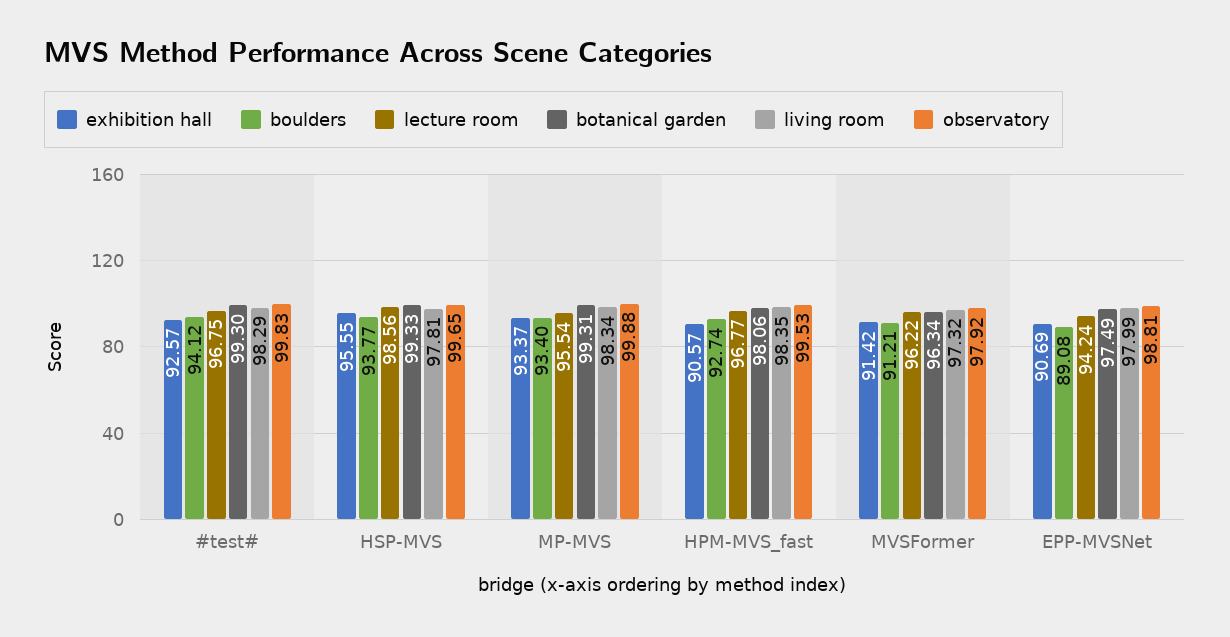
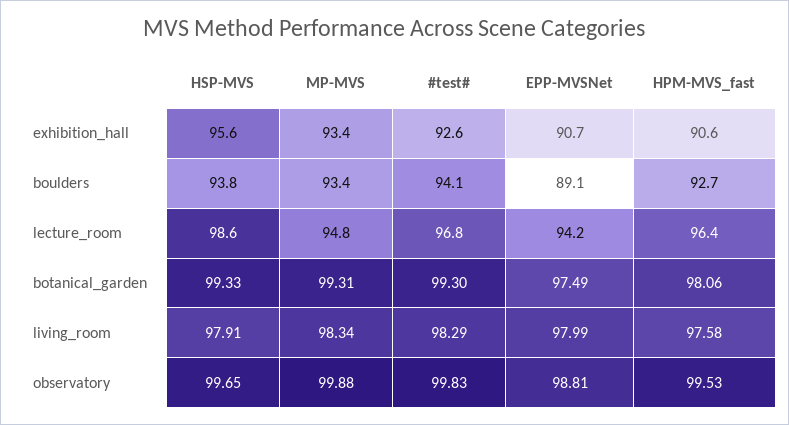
living room, HSP-MVS: 97.81 -> 97.91
lecture room, MP-MVS: 95.54 -> 94.8
lecture room, HPM-MVS_fast: 96.77 -> 96.4
living room, HPM-MVS_fast: 98.35 -> 97.58
exhibition hall, MVSFormer: 91.42 -> none
boulders, MVSFormer: 91.21 -> none
lecture room, MVSFormer: 96.22 -> none
botanical garden, MVSFormer: 96.34 -> none
living room, MVSFormer: 97.32 -> none
observatory, MVSFormer: 97.92 -> none

